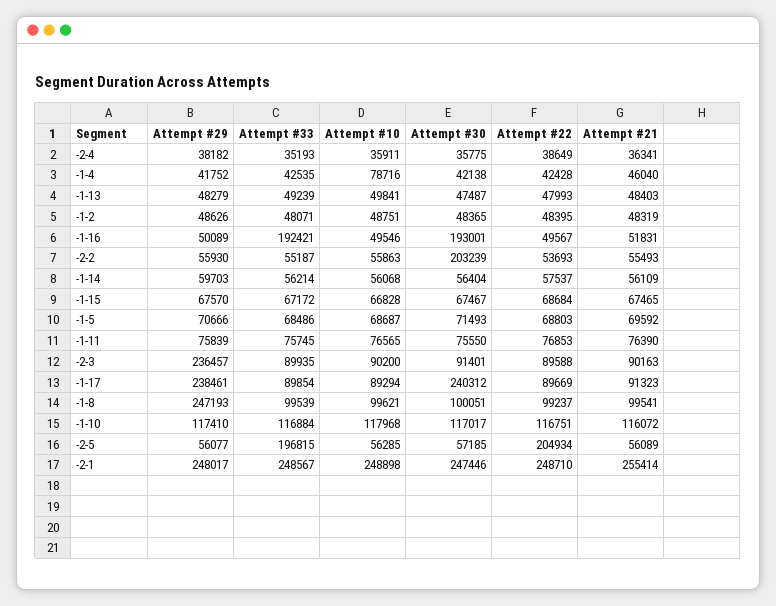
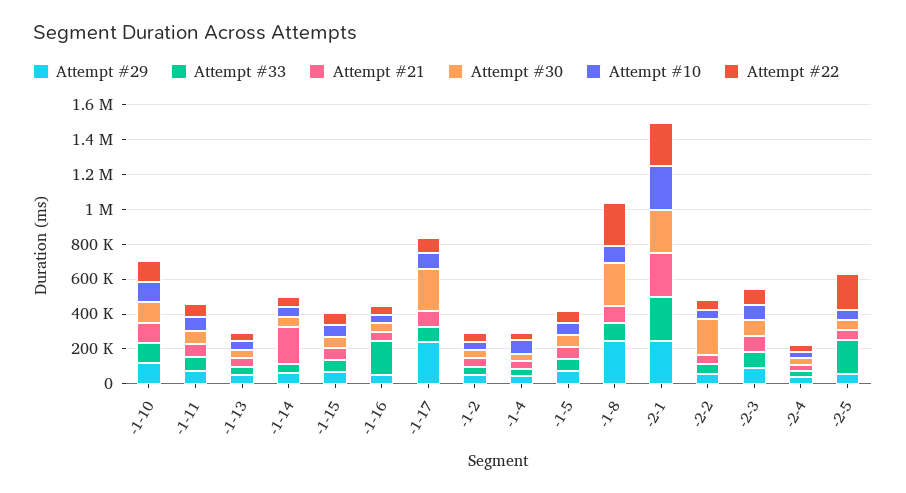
Attempt #30, -1-16: 193001 -> 50000
Attempt #21, -1-14: 56109 -> 200000
Attempt #29, -2-3: 236457 -> 100000
Attempt #30, -1-8: 100051 -> 250000
Attempt #22, -1-8: 99237 -> 250000

